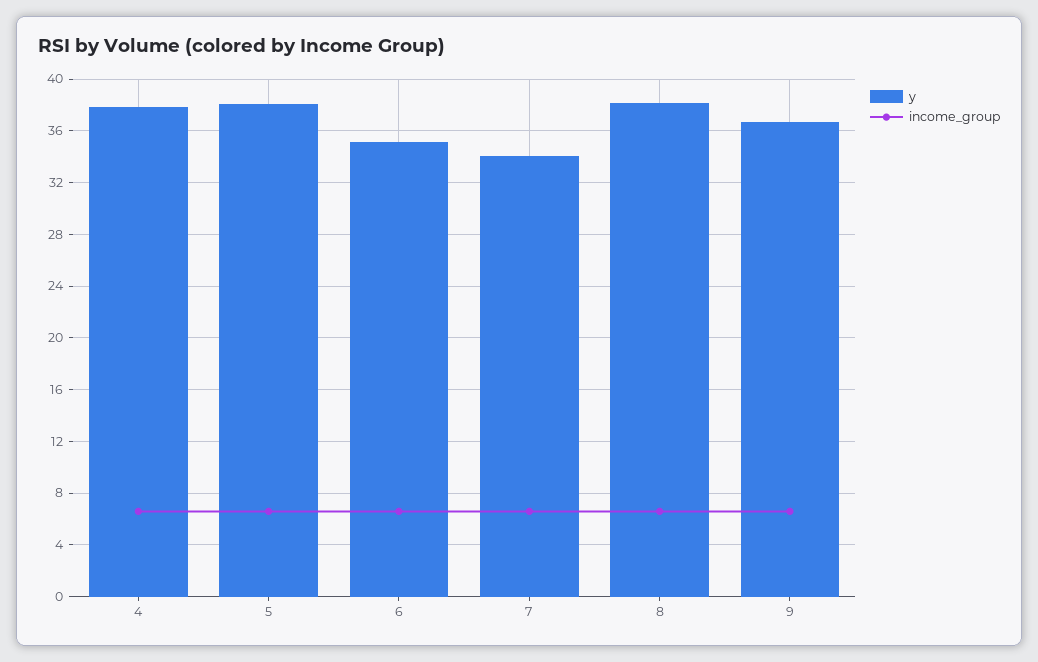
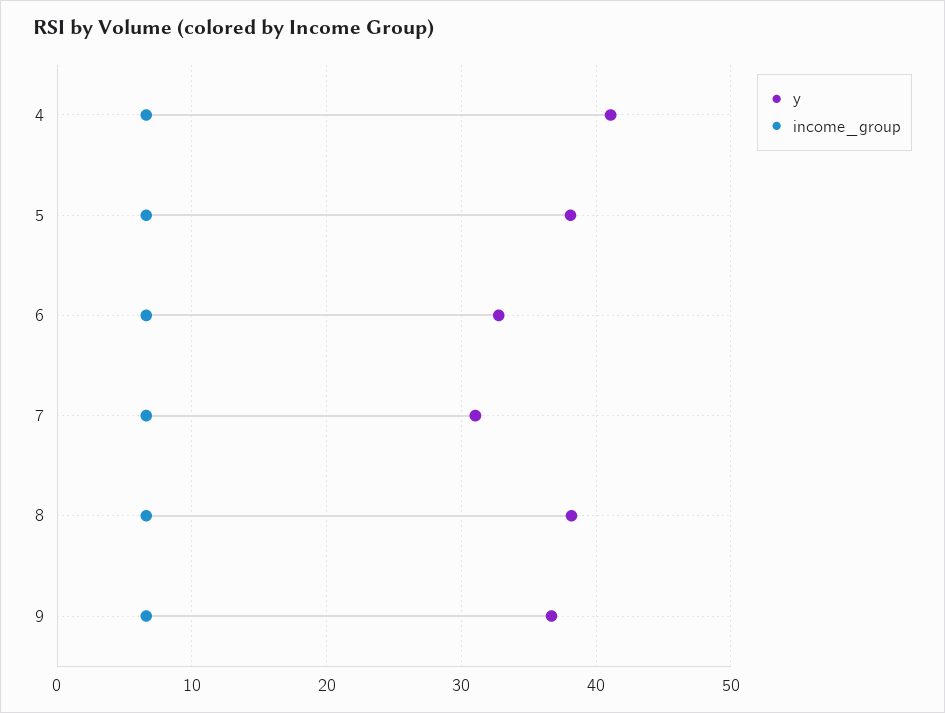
y, 4: 38 -> 41
y, 6: 35 -> 33
y, 7: 34 -> 31

